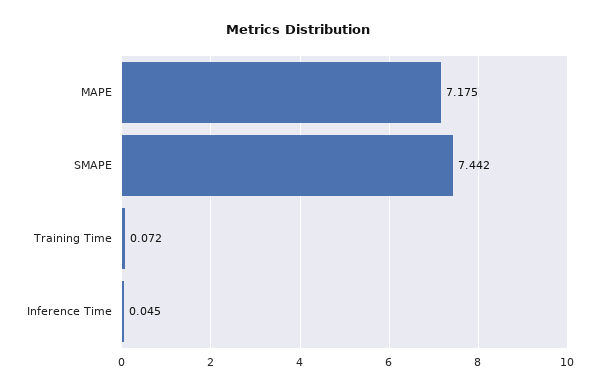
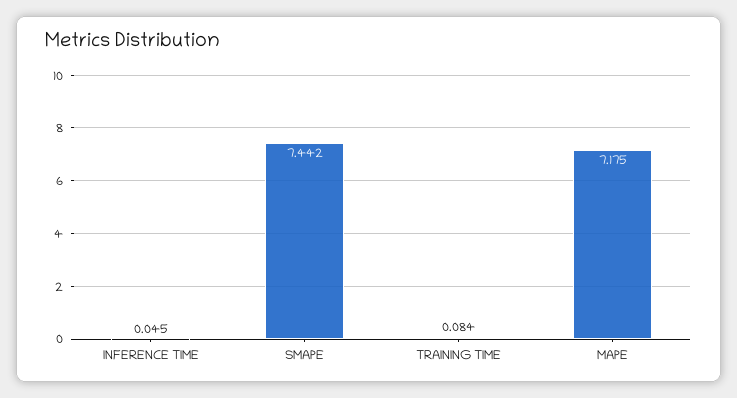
Training Time: 0.072 -> 0.084

